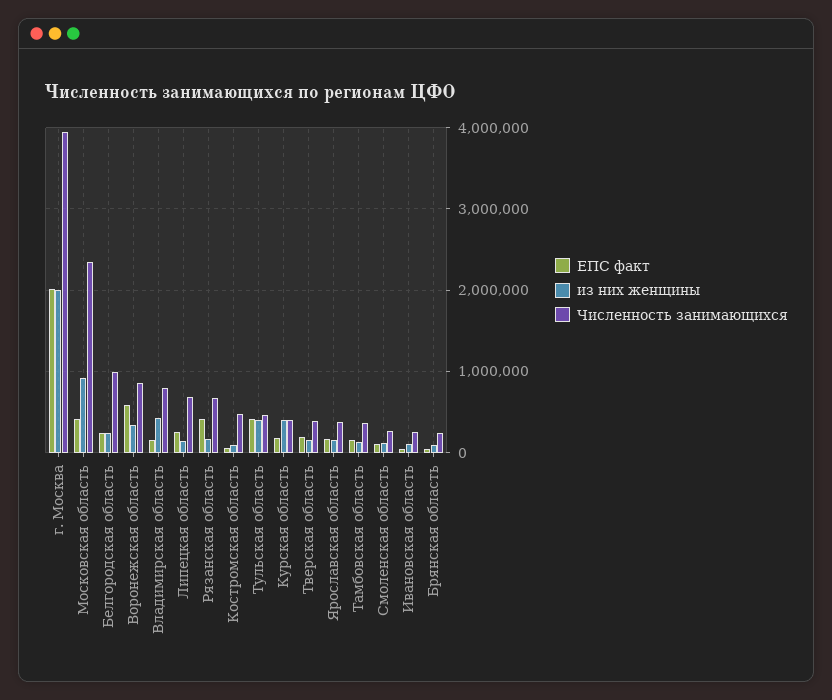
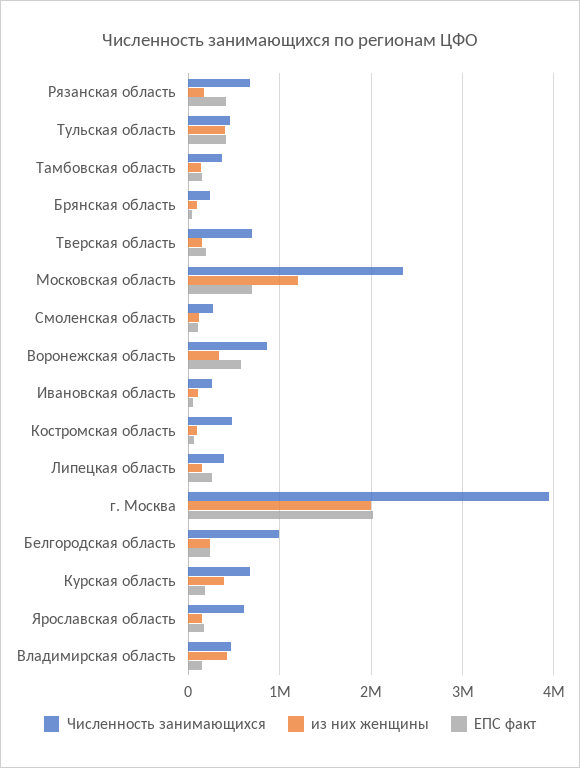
ЕПС факт, Московская область: 400000 -> 700000
из них женщины, Московская область: 900000 -> 1200000
Численность занимающихся, Владимирская область: 800000 -> 500000
Численность занимающихся, Липецкая область: 700000 -> 400000
Численность занимающихся, Курская область: 400000 -> 700000
Численность занимающихся, Тверская область: 400000 -> 700000
Численность занимающихся, Ярославская область: 400000 -> 600000

